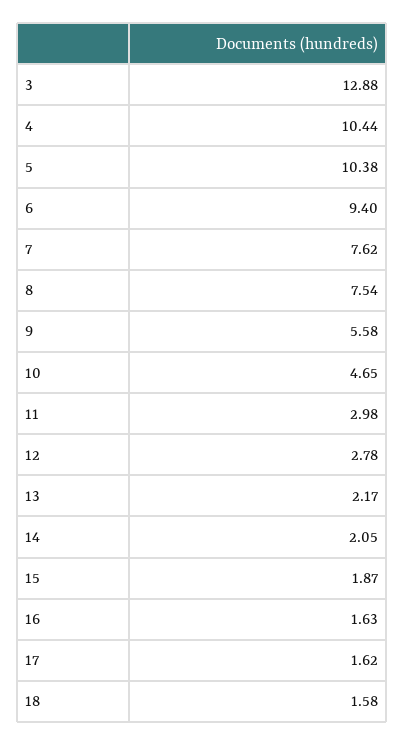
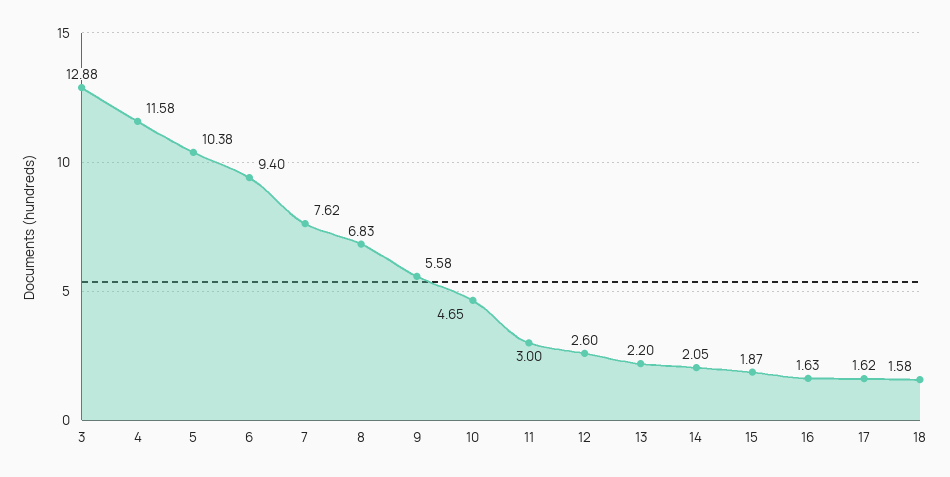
4: 10.44 -> 11.58
8: 7.54 -> 6.83
11: 2.98 -> 3
12: 2.78 -> 2.6
13: 2.17 -> 2.2

